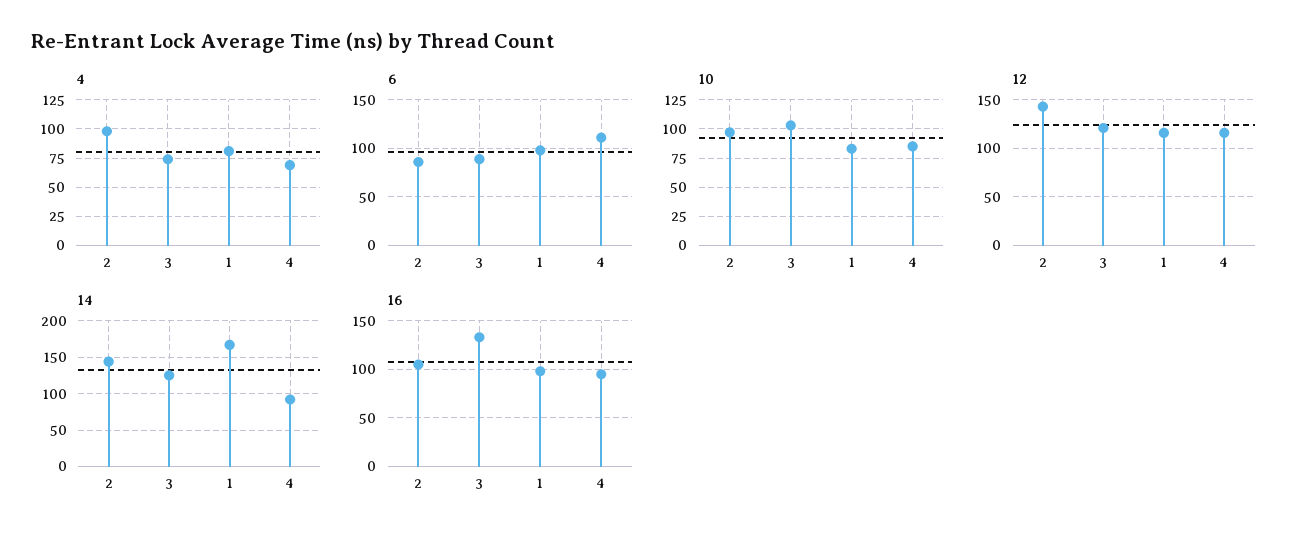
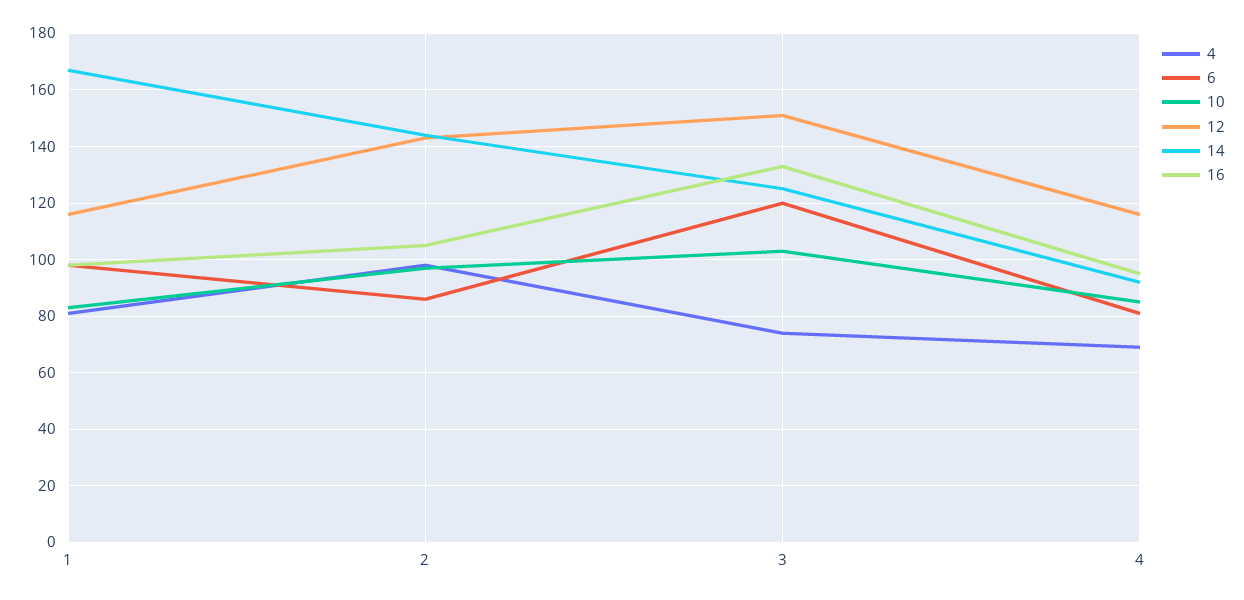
6, 3: 90 -> 120
6, 4: 110 -> 80
12, 3: 120 -> 150

